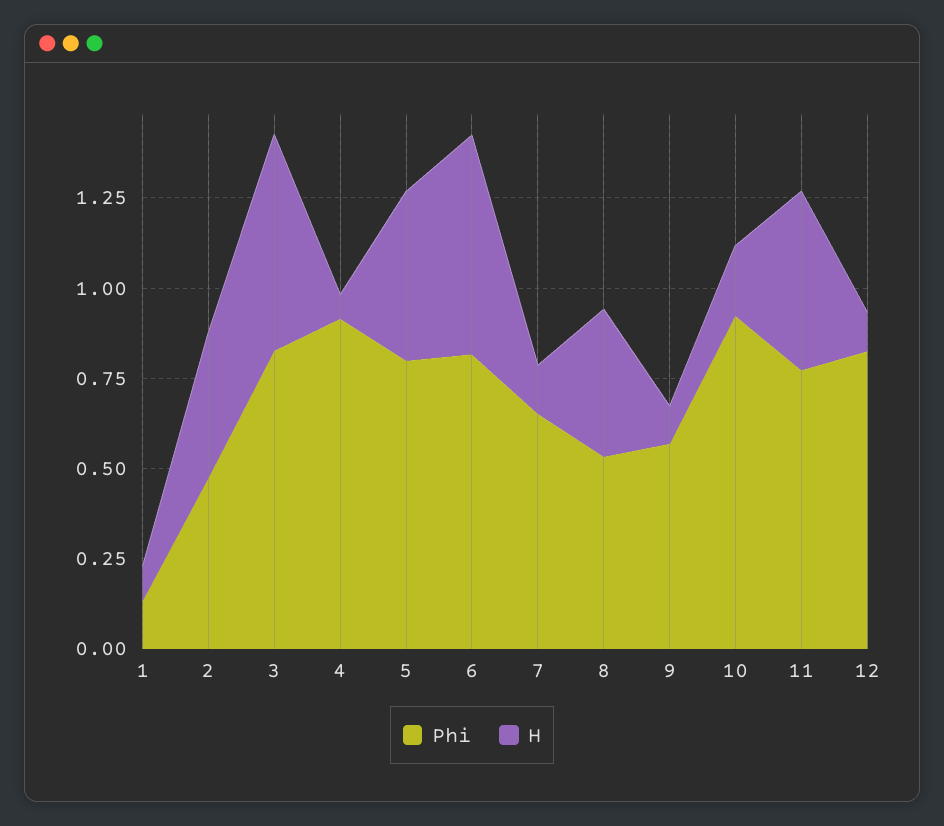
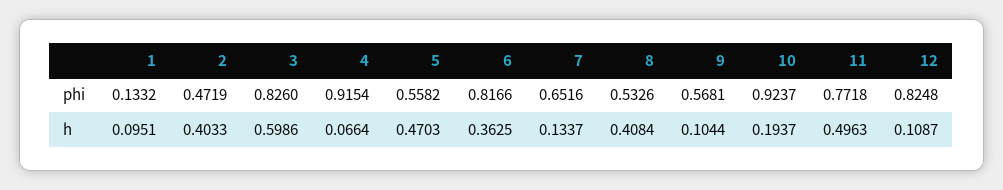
Phi, 5: 0.8 -> 0.5582
H, 6: 0.6 -> 0.3625

